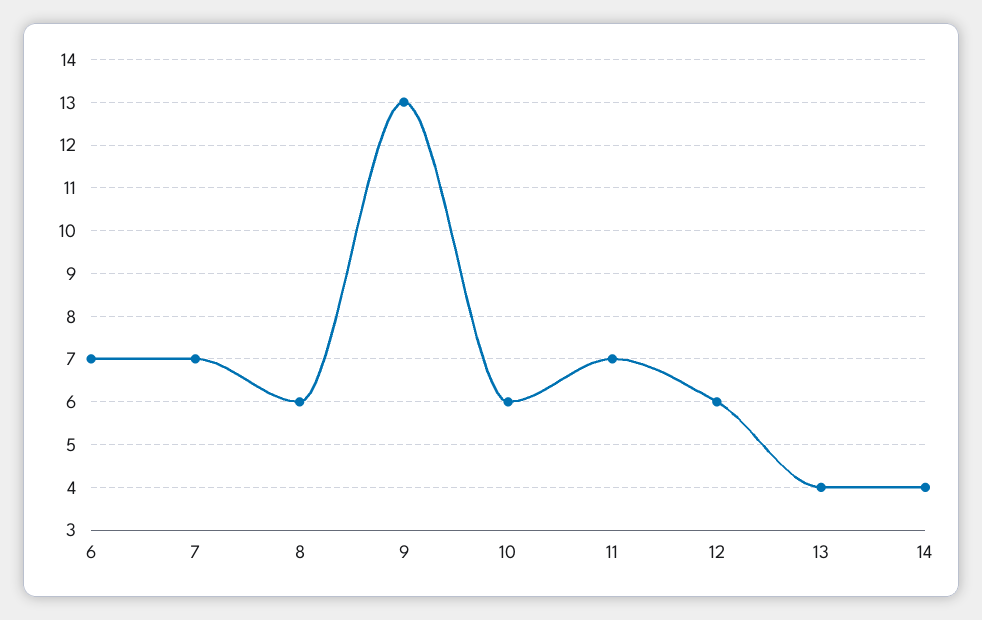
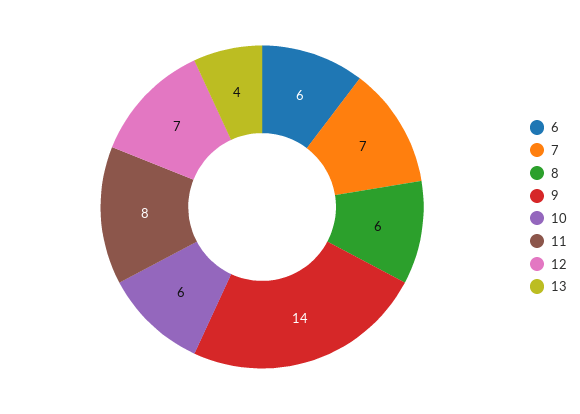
6: 7 -> 6
9: 13 -> 14
11: 7 -> 8
12: 6 -> 7
14: 4 -> none

